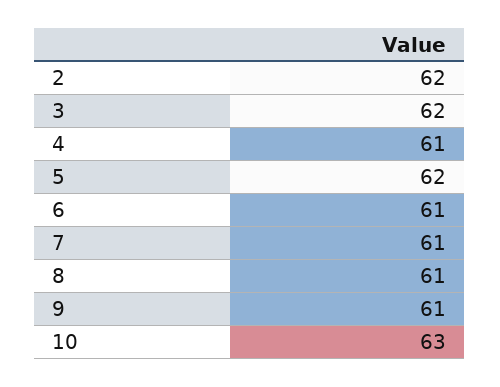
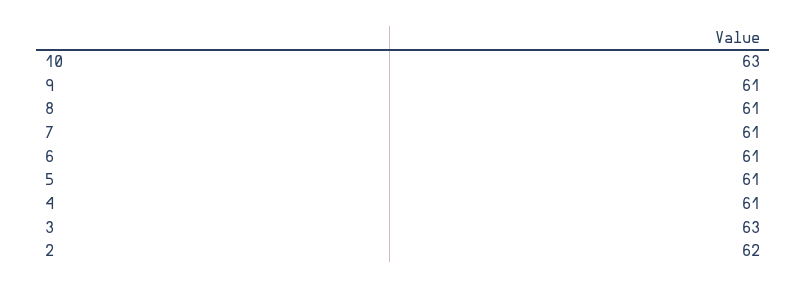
3: 62 -> 63
5: 62 -> 61

